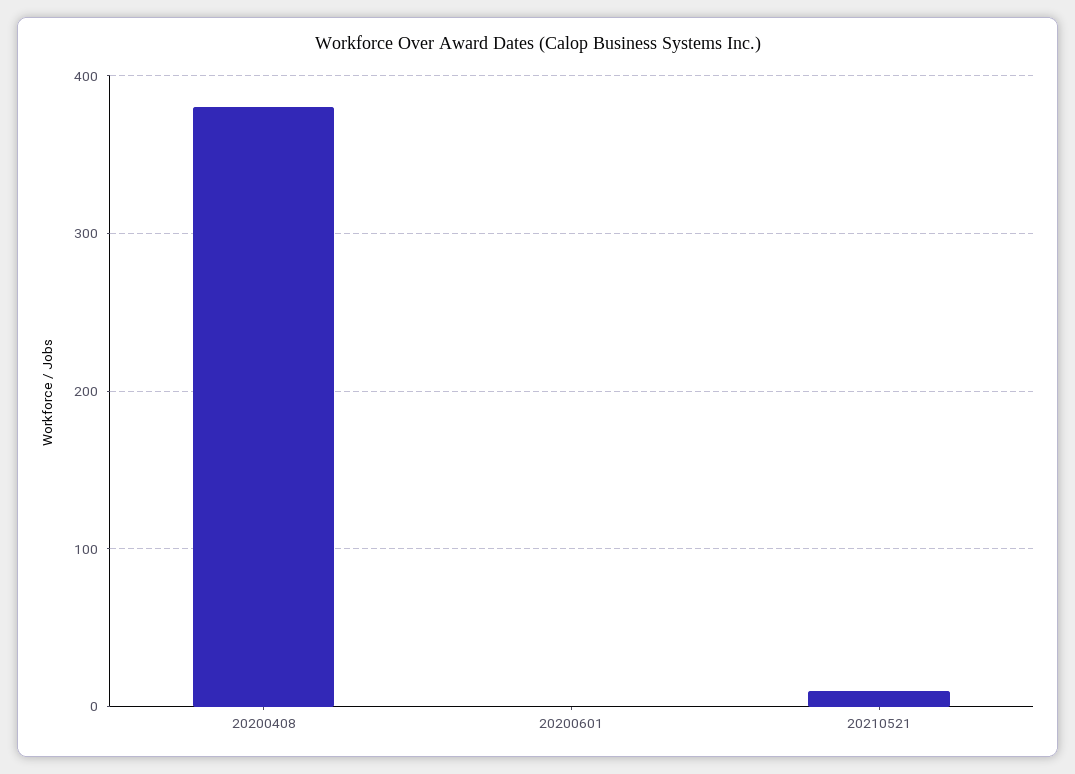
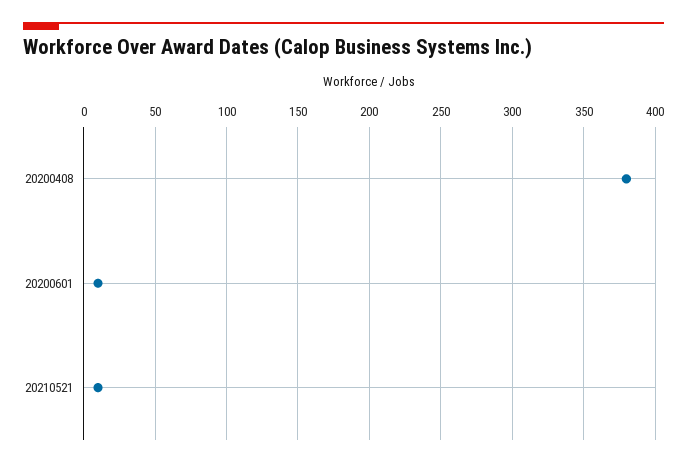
20200601: 0 -> 10

